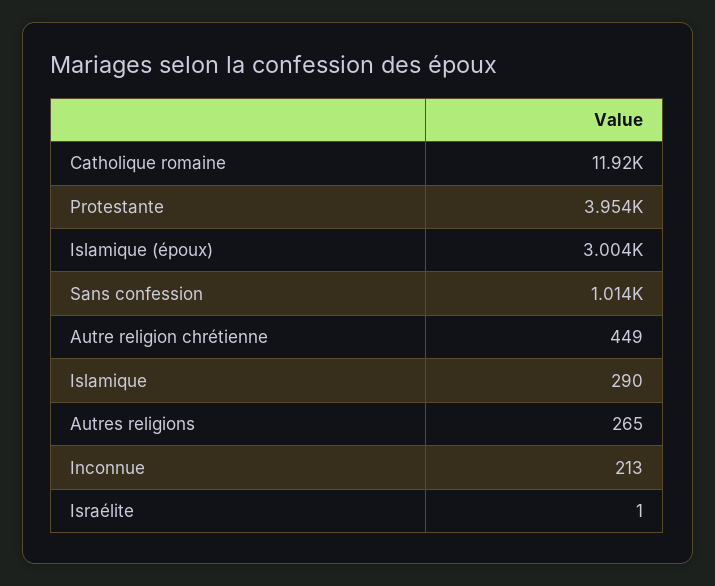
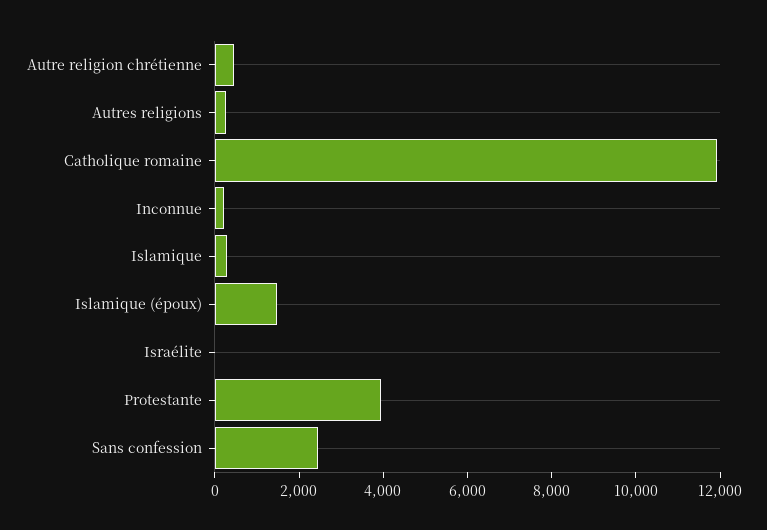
Islamique (époux): 3004 -> 1500
Sans confession: 1014 -> 2500

